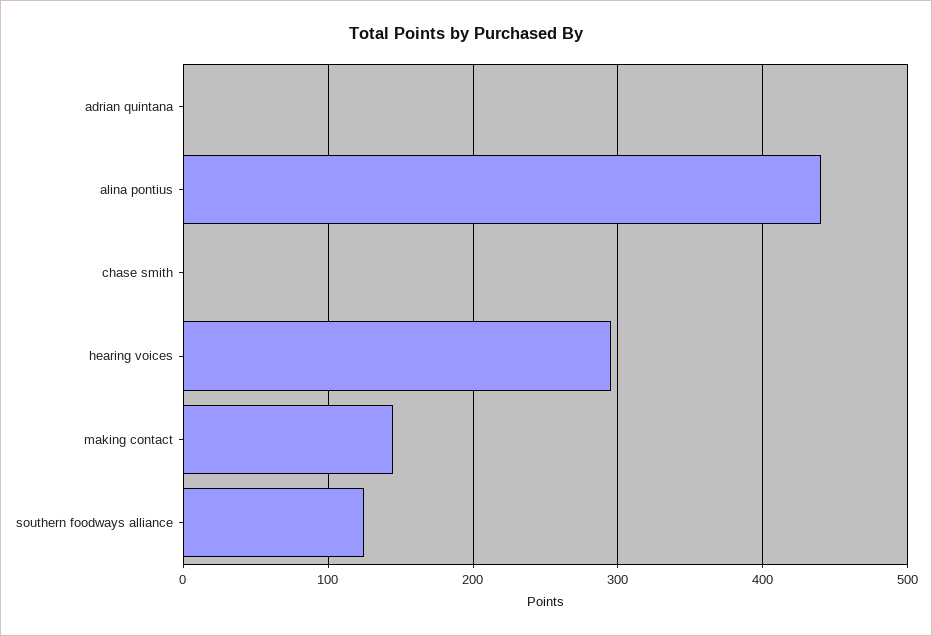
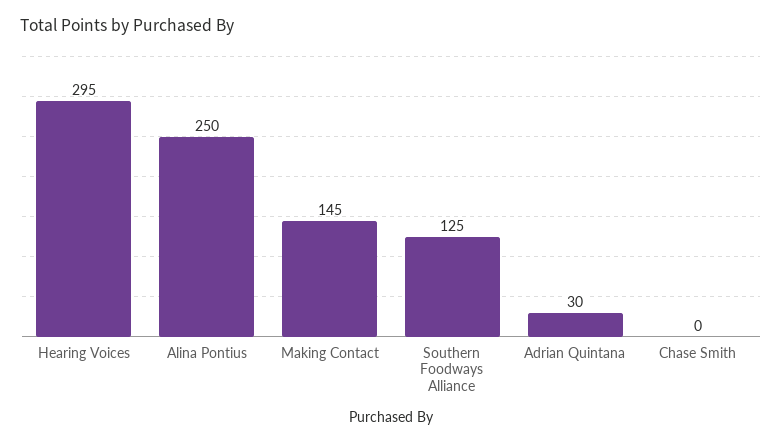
adrian quintana: 0 -> 30
alina pontius: 440 -> 250

